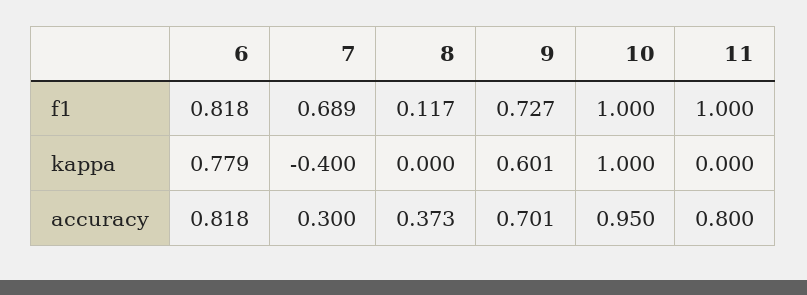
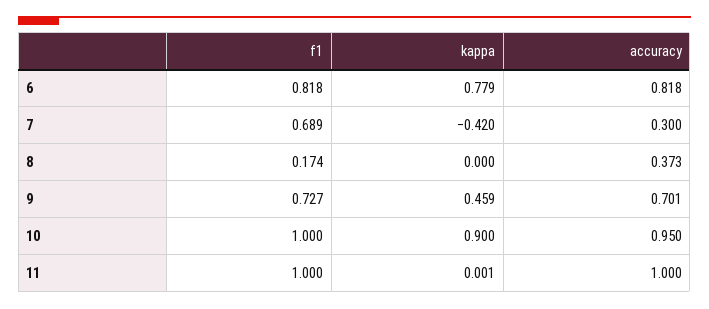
8, f1: 0.117 -> 0.174
7, kappa: -0.4 -> -0.42
9, kappa: 0.601 -> 0.459
10, kappa: 1 -> 0.9
11, kappa: 0 -> 0.001
11, accuracy: 0.8 -> 1

